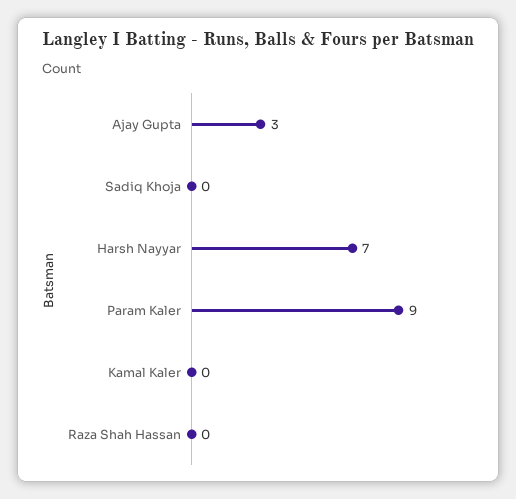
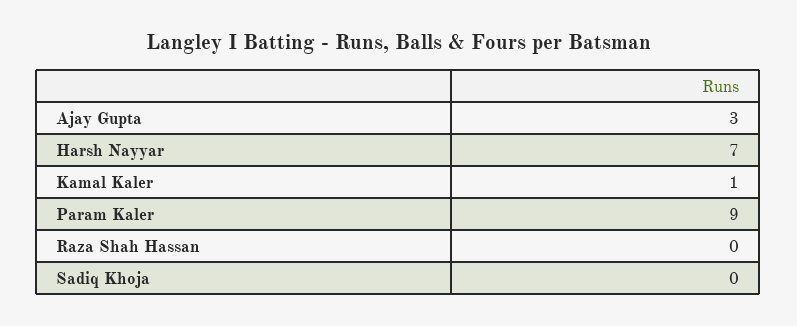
Kamal Kaler: 0 -> 1

